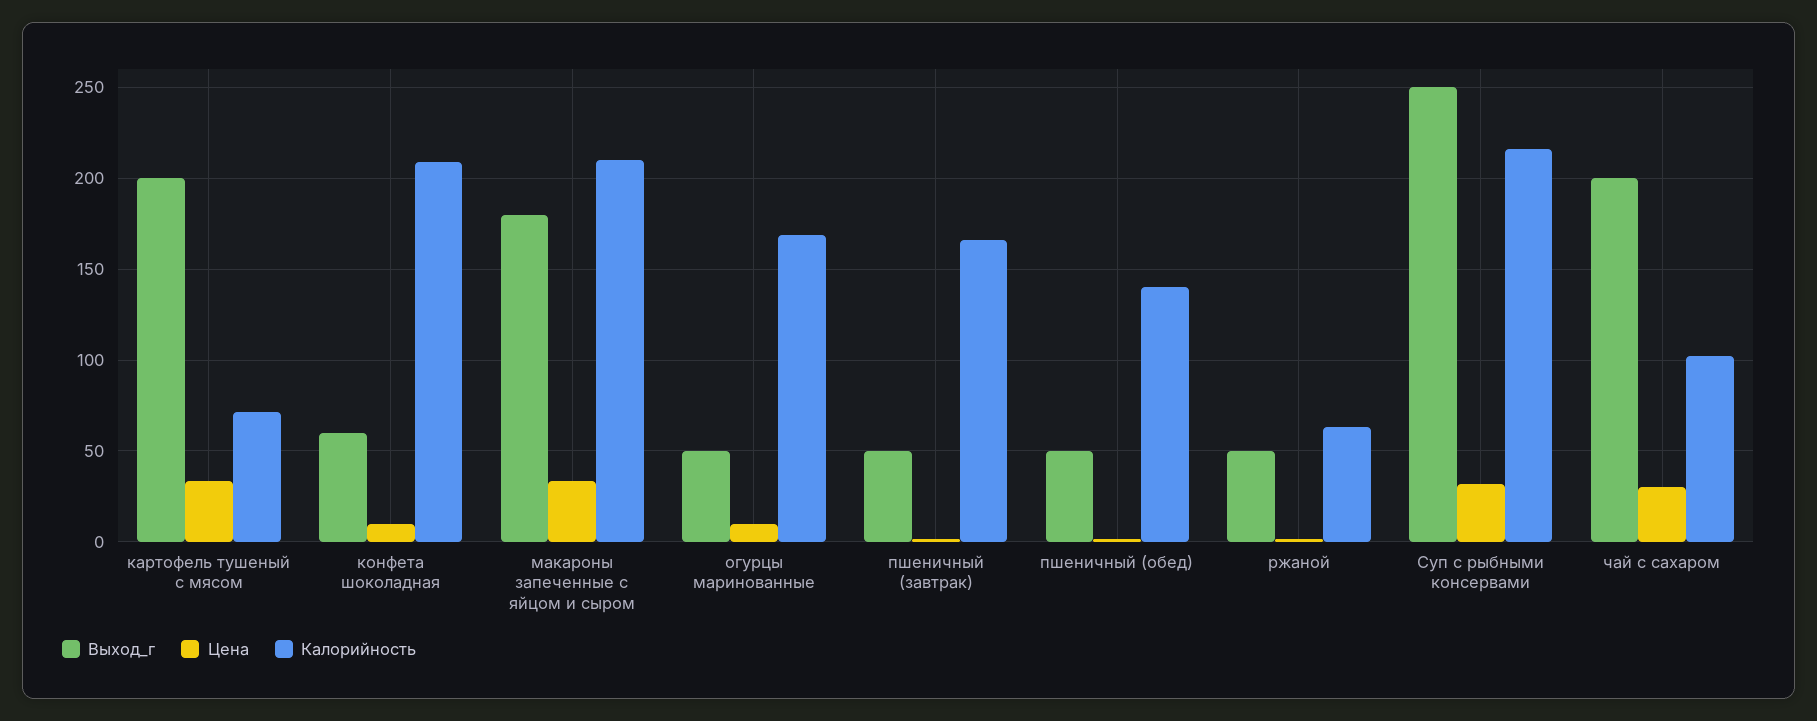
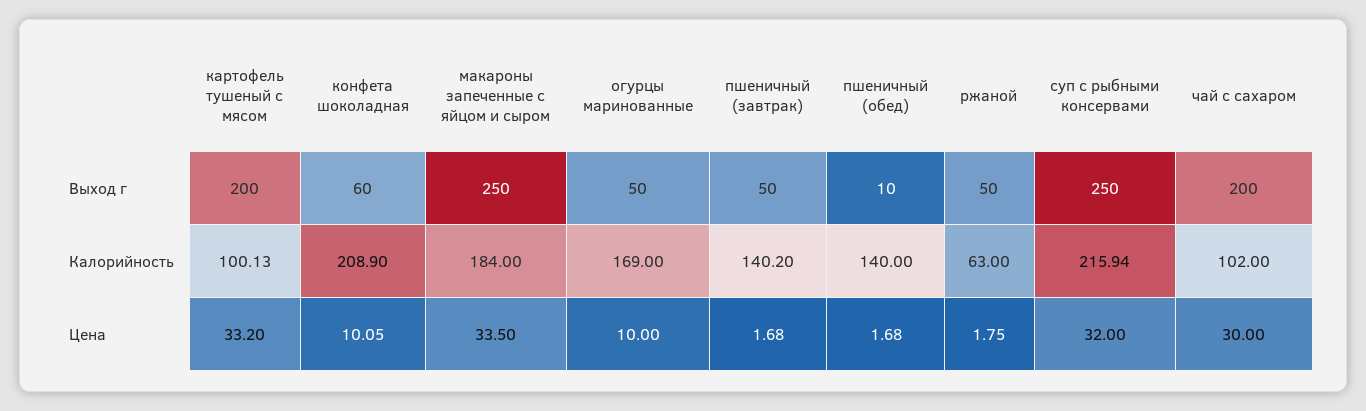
Калорийность, картофель тушеный с мясом: 70 -> 100.13
Выход_г, макароны запеченные с яйцом и сыром: 180 -> 250
Калорийность, макароны запеченные с яйцом и сыром: 210 -> 184
Калорийность, пшеничный (завтрак): 165 -> 140.2
Выход_г, пшеничный (обед): 50 -> 10

